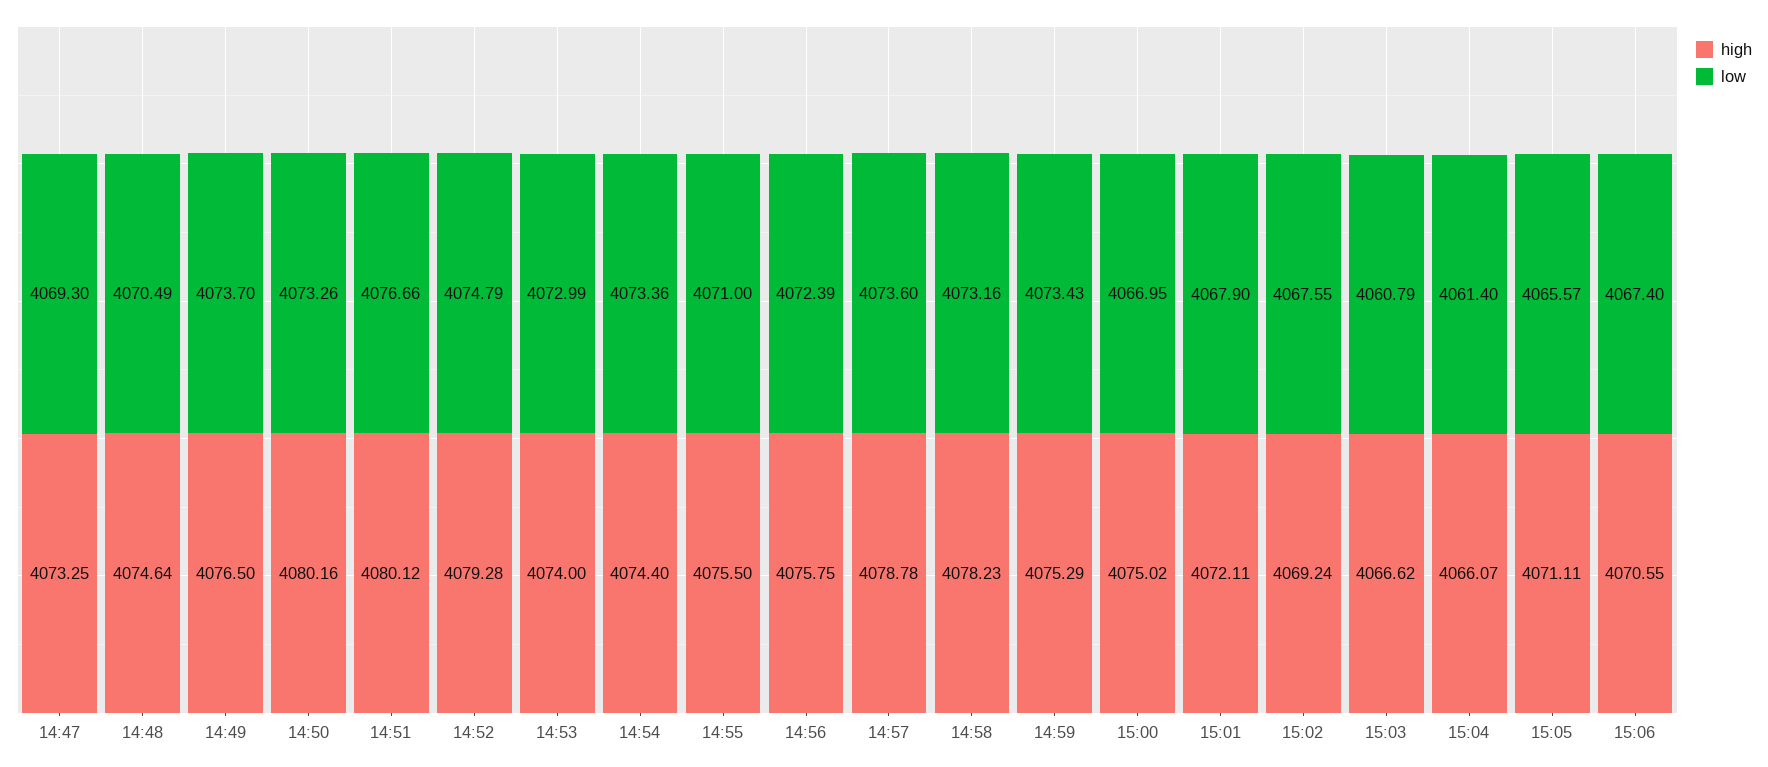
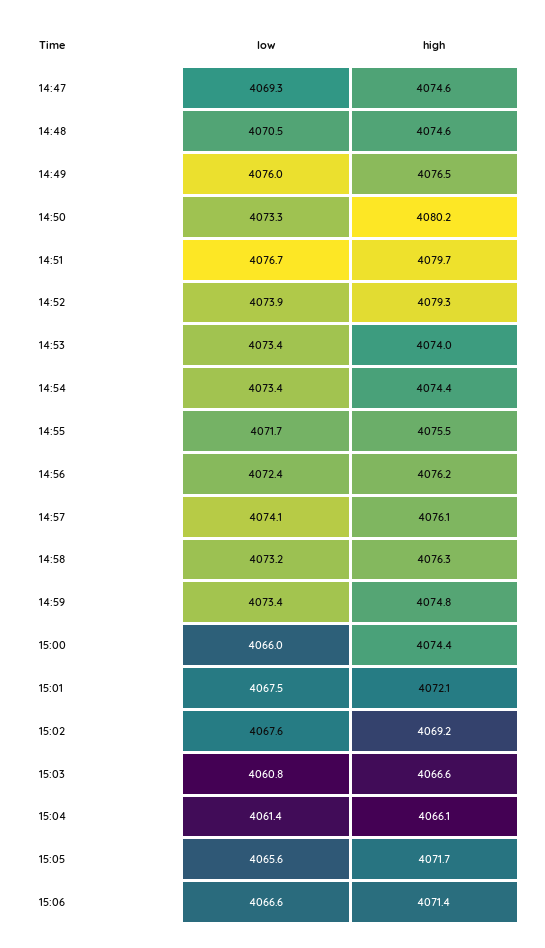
high, 14:47: 4073.25 -> 4074.6
low, 14:49: 4073.7 -> 4076
high, 14:51: 4080.12 -> 4079.7
low, 14:52: 4074.79 -> 4073.9
low, 14:53: 4072.99 -> 4073.4
low, 14:55: 4071 -> 4071.7
high, 14:56: 4075.75 -> 4076.2
high, 14:57: 4078.78 -> 4076.1
low, 14:57: 4073.6 -> 4074.1
high, 14:58: 4078.23 -> 4076.3
high, 14:59: 4075.29 -> 4074.8
high, 15:00: 4075.02 -> 4074.4
low, 15:00: 4066.95 -> 4066
low, 15:01: 4067.9 -> 4067.5
high, 15:05: 4071.11 -> 4071.7
high, 15:06: 4070.55 -> 4071.4
low, 15:06: 4067.4 -> 4066.6

